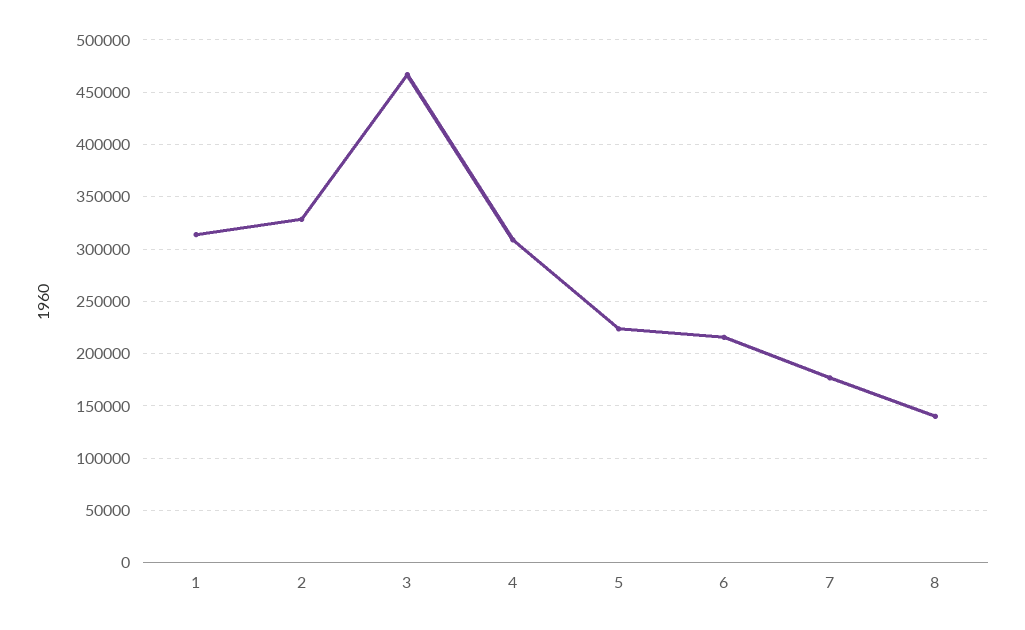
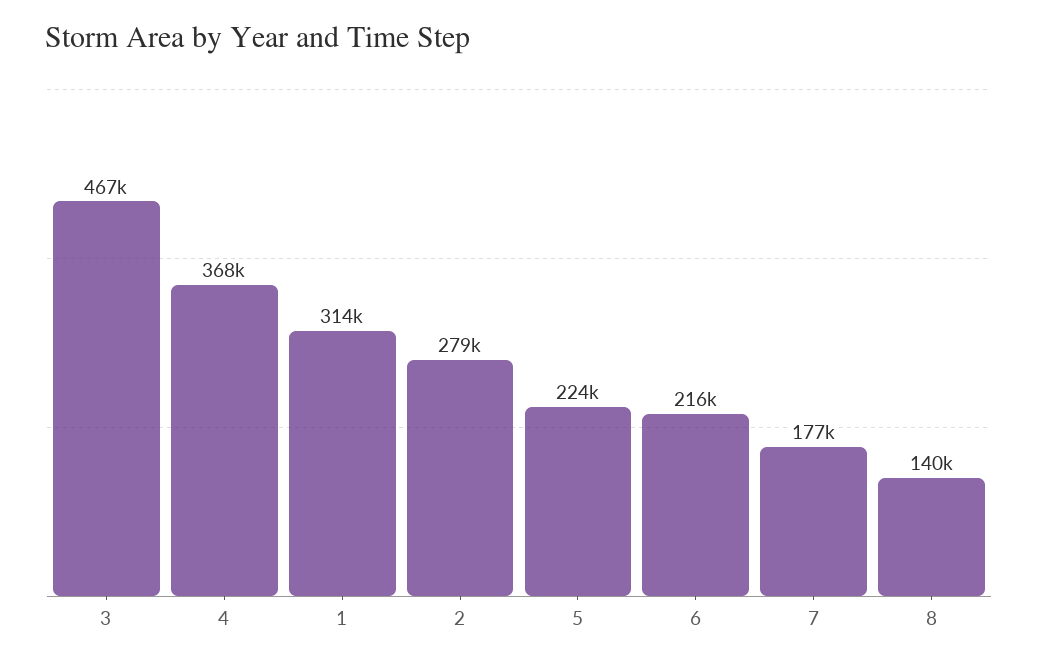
2: 330000 -> 279000
4: 310000 -> 368000

